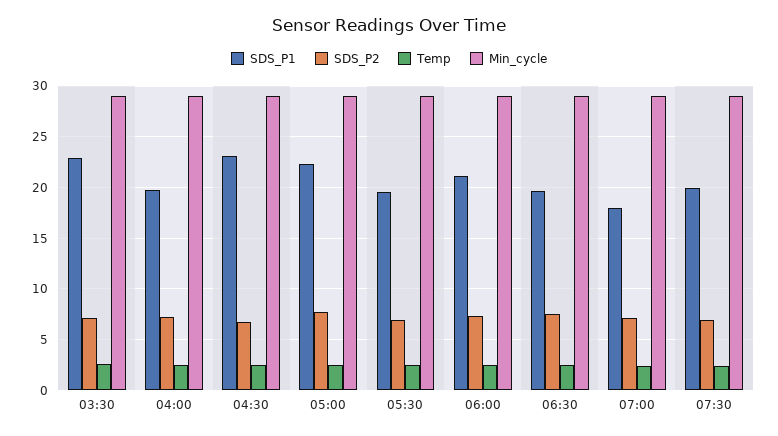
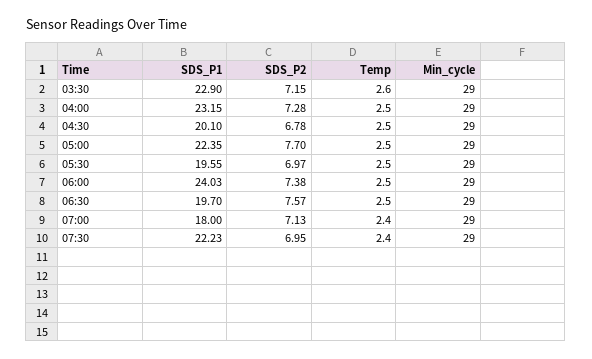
SDS_P1, 04:00: 20 -> 23.15
SDS_P1, 04:30: 23 -> 20.1
SDS_P1, 06:00: 21 -> 24.03
SDS_P1, 07:30: 20 -> 22.23

